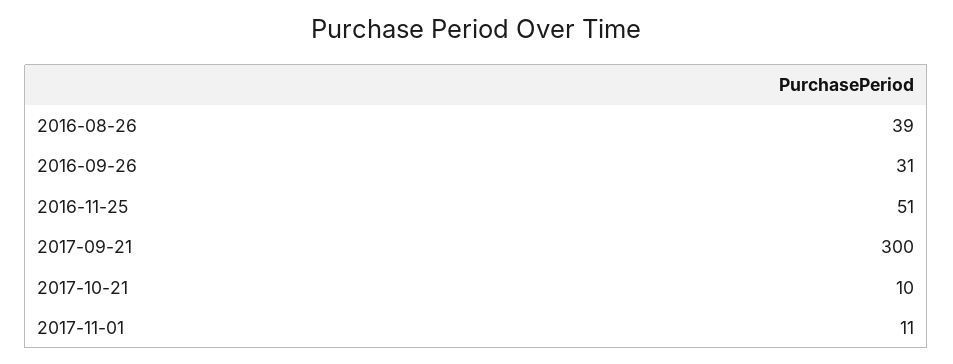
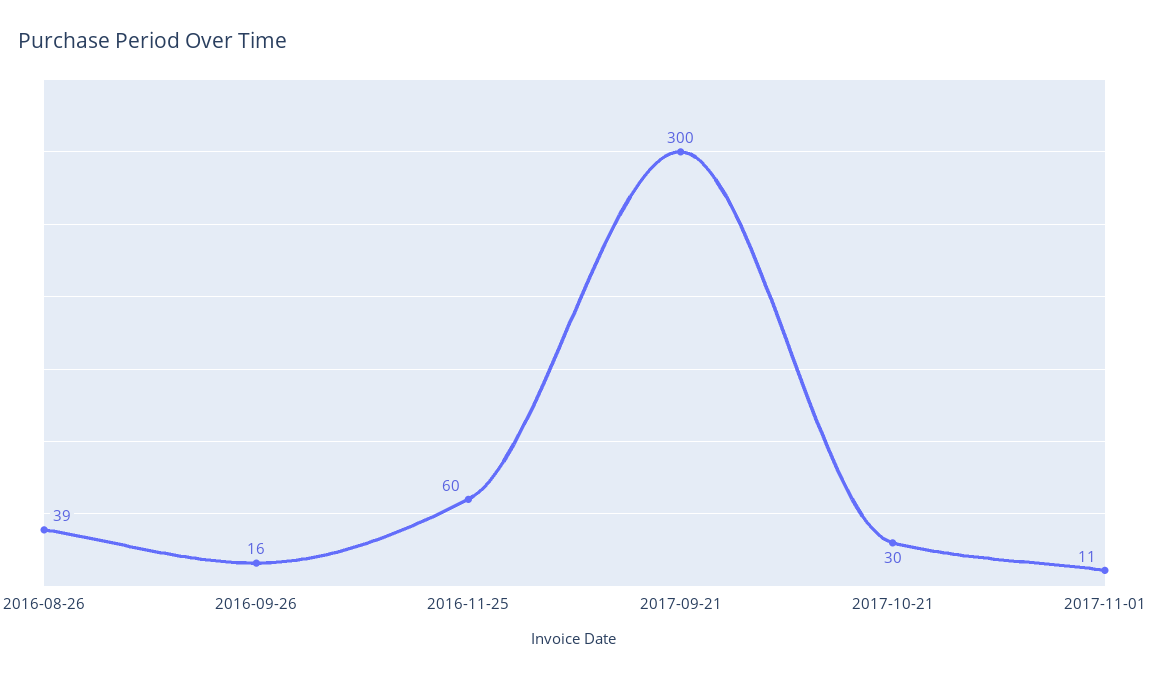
2016-09-26: 31 -> 16
2016-11-25: 51 -> 60
2017-10-21: 10 -> 30

